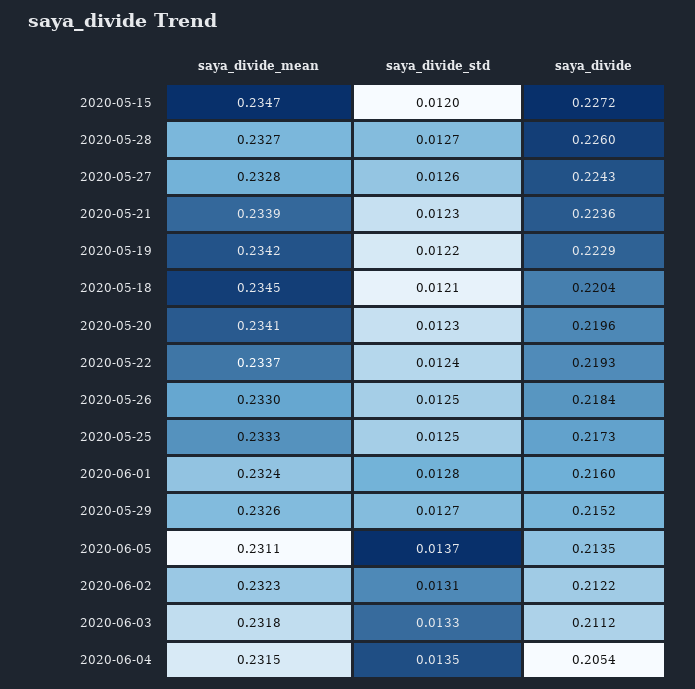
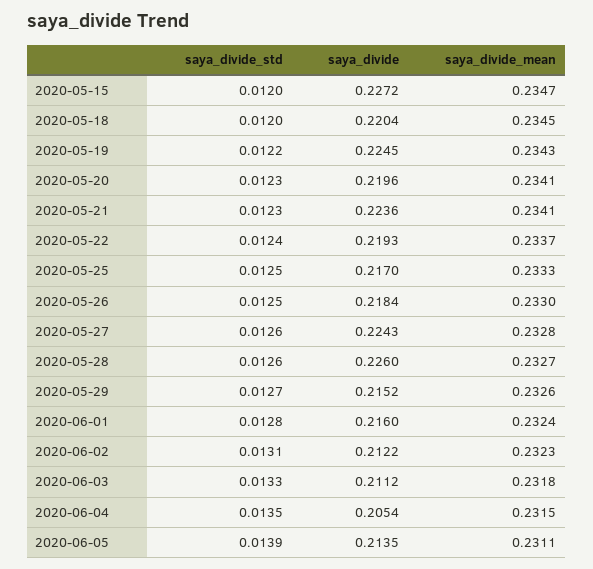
saya_divide_std, 2020-05-28: 0.0127 -> 0.0126
saya_divide_mean, 2020-05-21: 0.2339 -> 0.2341
saya_divide_mean, 2020-05-19: 0.2342 -> 0.2343
saya_divide, 2020-05-19: 0.2229 -> 0.2245
saya_divide_std, 2020-05-18: 0.0121 -> 0.012
saya_divide, 2020-05-25: 0.2173 -> 0.217
saya_divide_std, 2020-06-05: 0.0137 -> 0.0139

